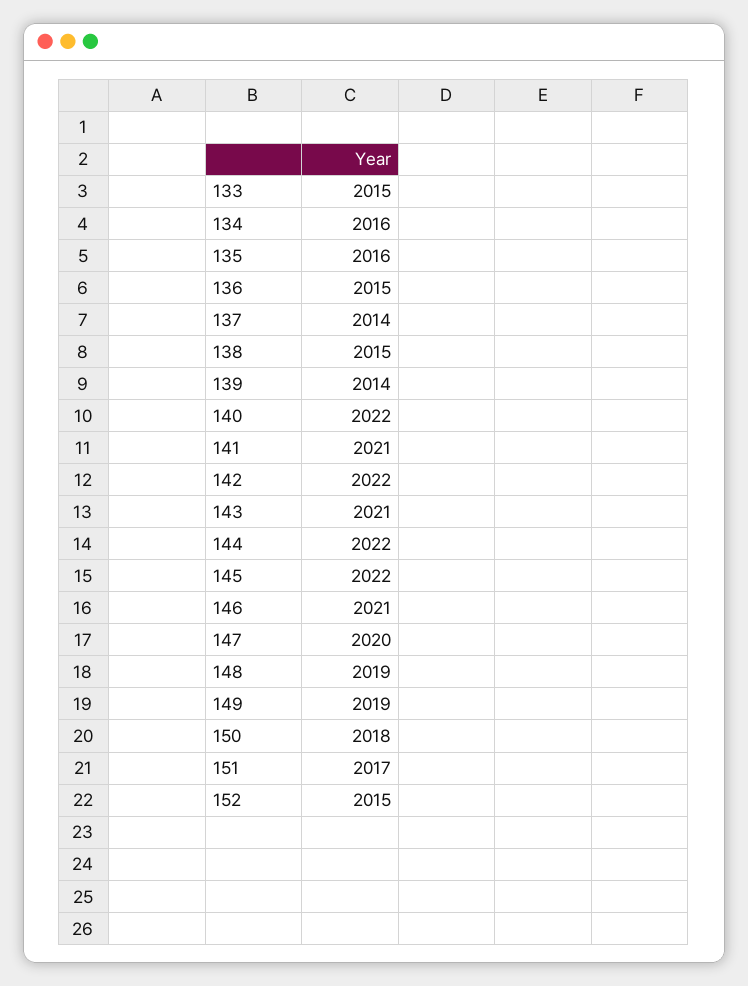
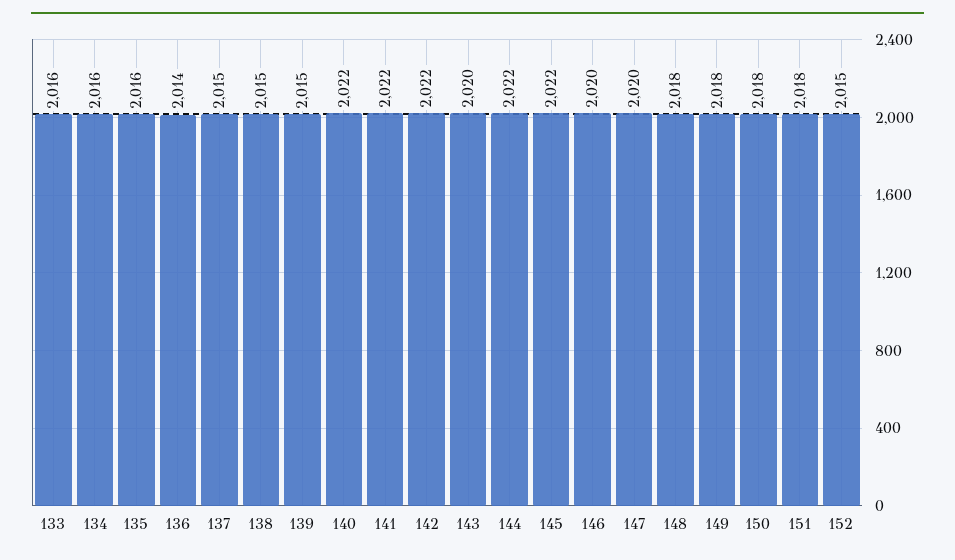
133: 2015 -> 2016
136: 2015 -> 2014
137: 2014 -> 2015
139: 2014 -> 2015
141: 2021 -> 2022
143: 2021 -> 2020
146: 2021 -> 2020
148: 2019 -> 2018
149: 2019 -> 2018
151: 2017 -> 2018

